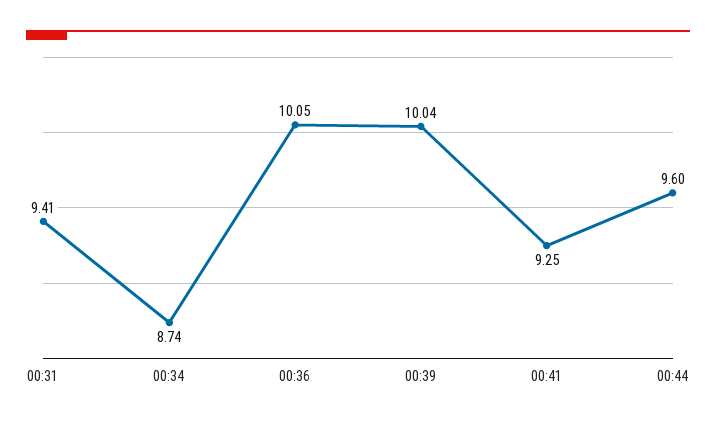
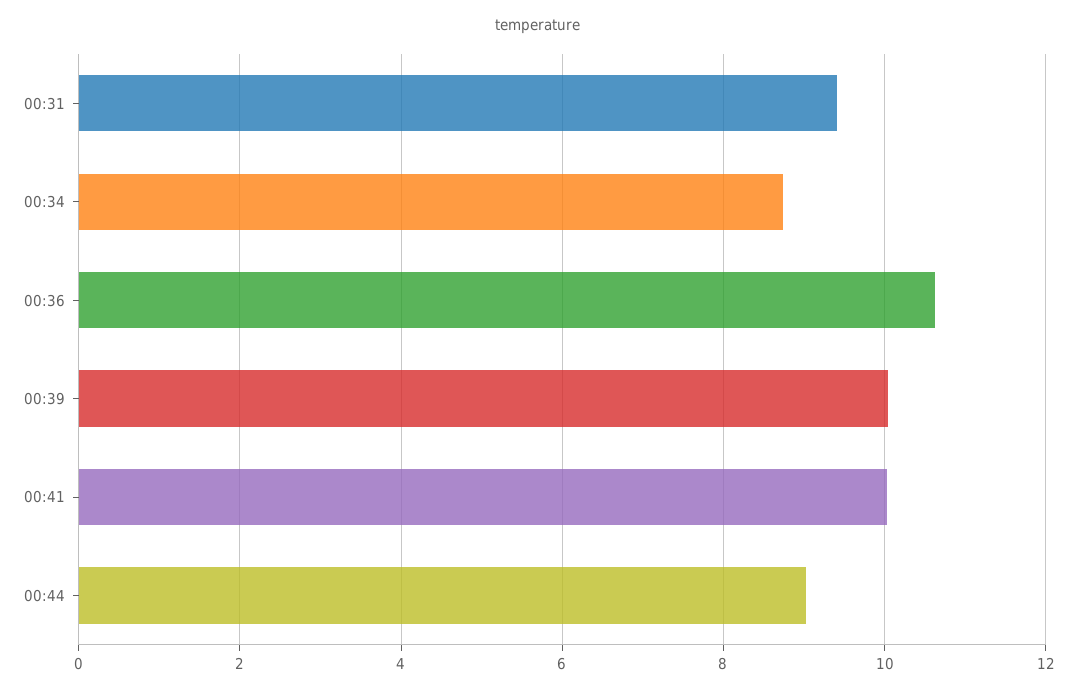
00:36: 10.05 -> 10.6
00:41: 9.25 -> 10
00:44: 9.6 -> 9

